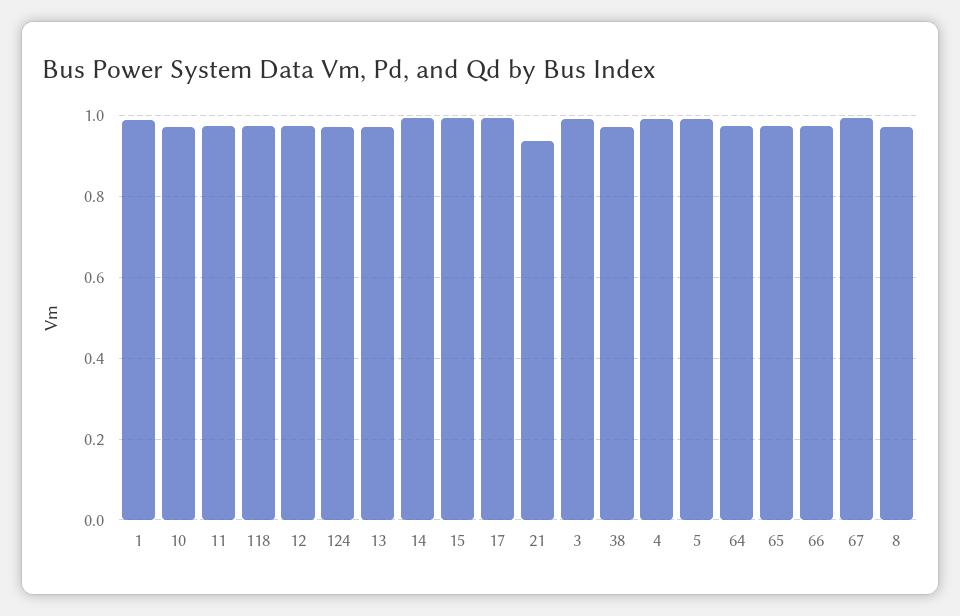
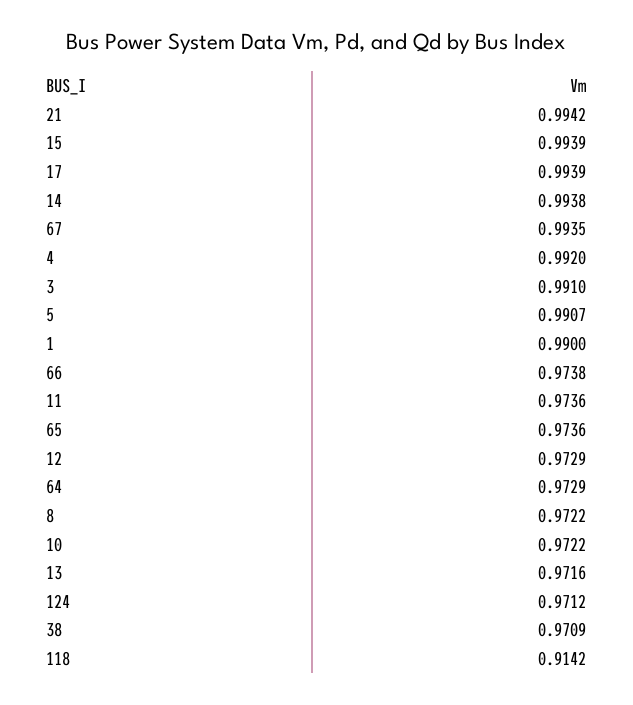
118: 0.98 -> 0.9142
21: 0.94 -> 0.9942

